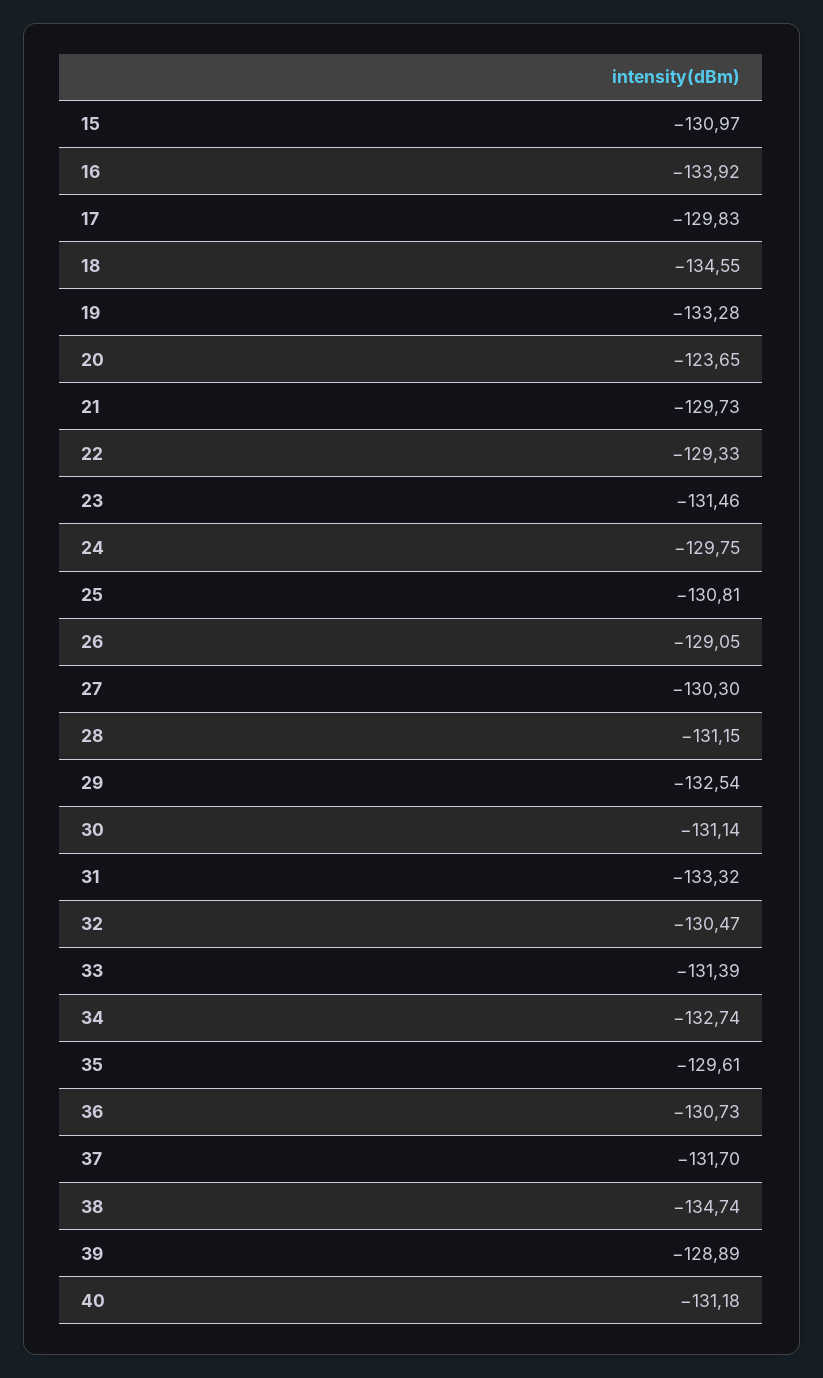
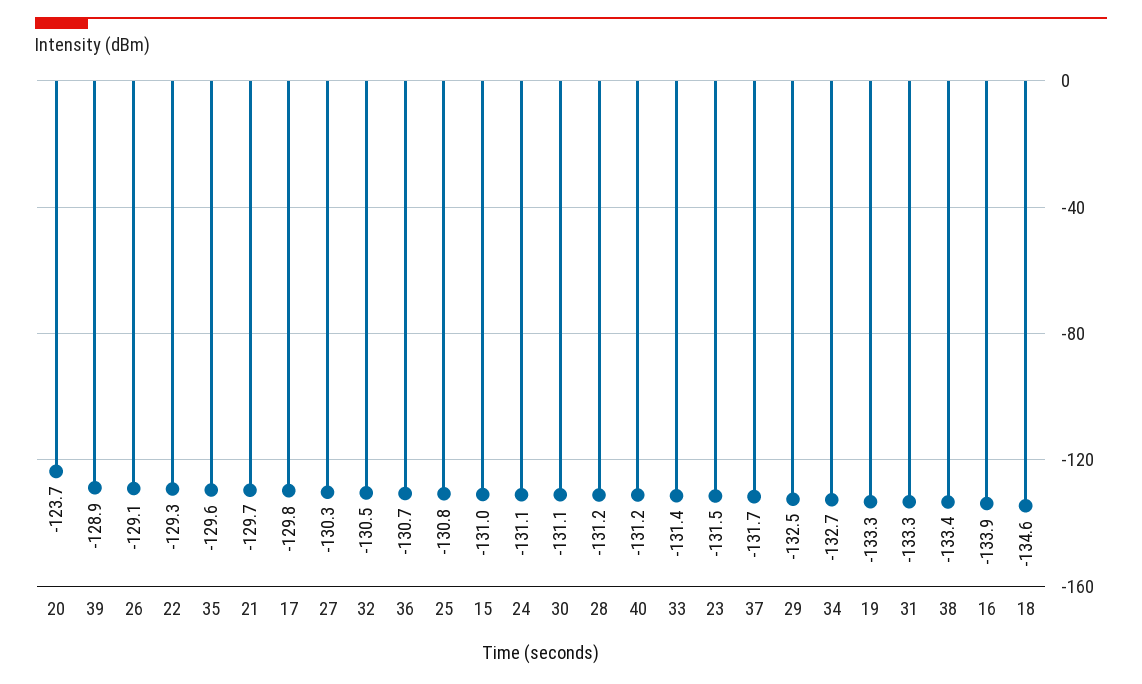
24: -129.75 -> -131.1
38: -134.74 -> -133.4

